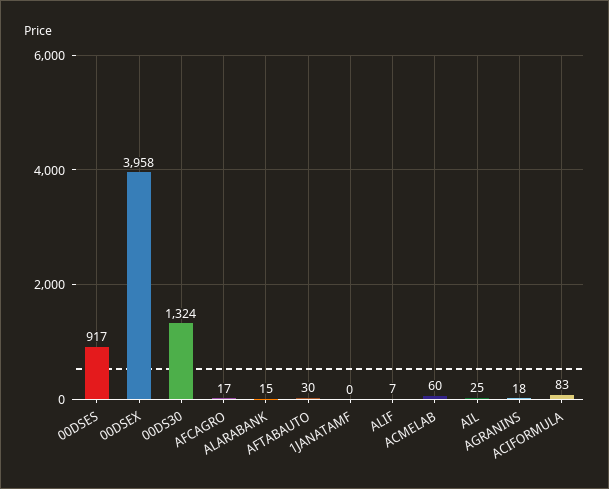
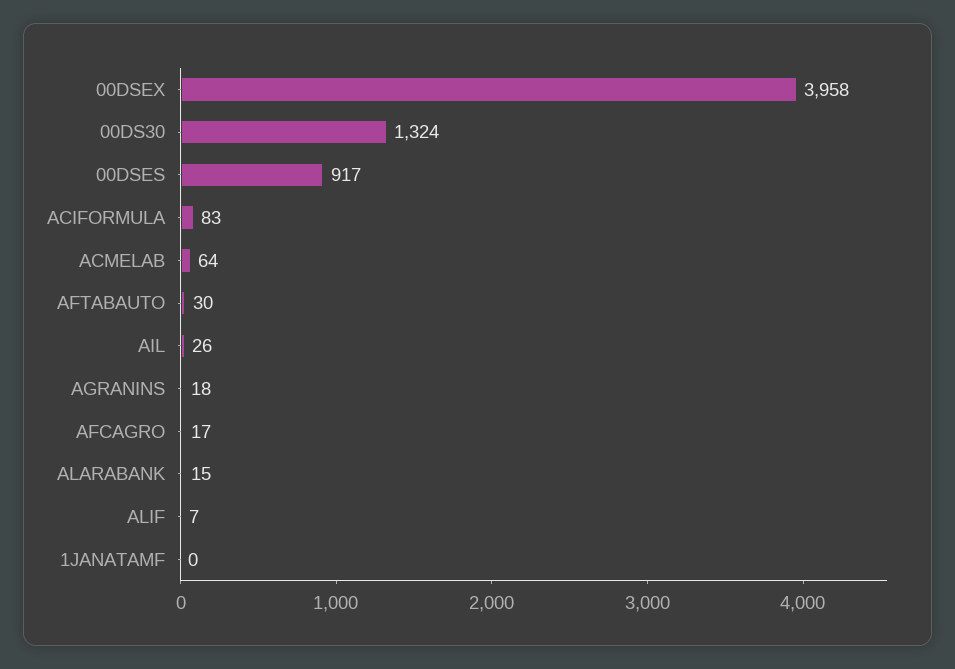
ACMELAB: 60 -> 64
AIL: 25 -> 26

